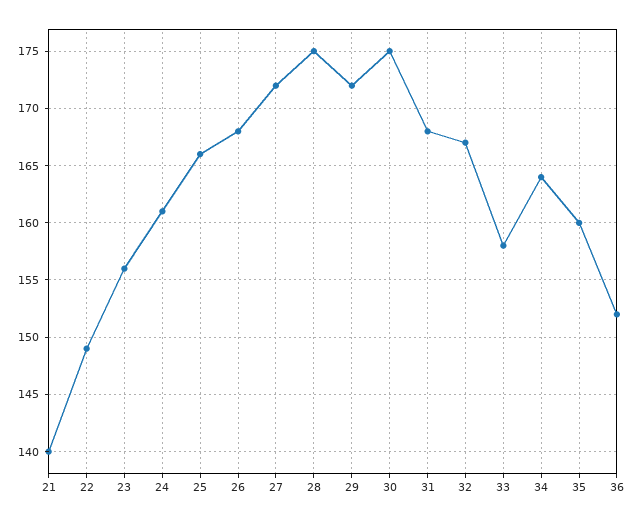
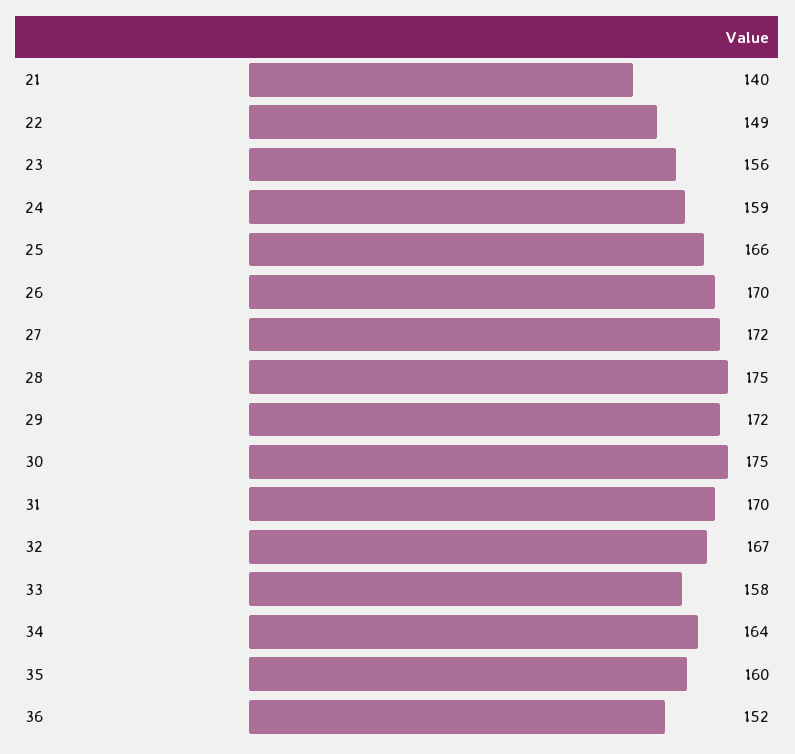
24: 161 -> 159
26: 168 -> 170
31: 168 -> 170

